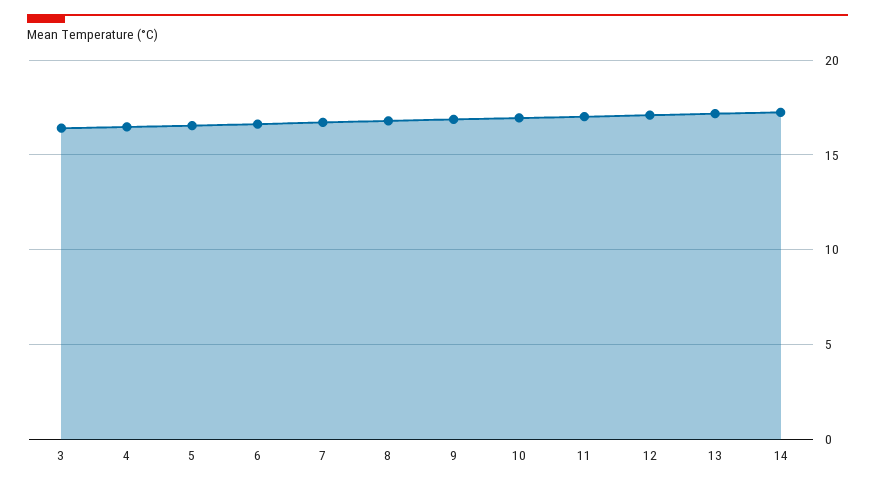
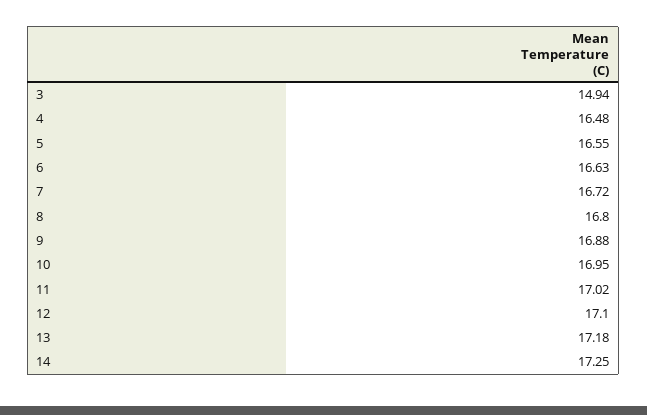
3: 16.5 -> 14.94

